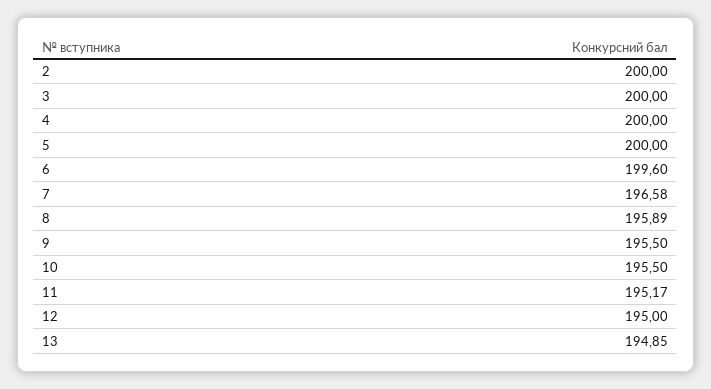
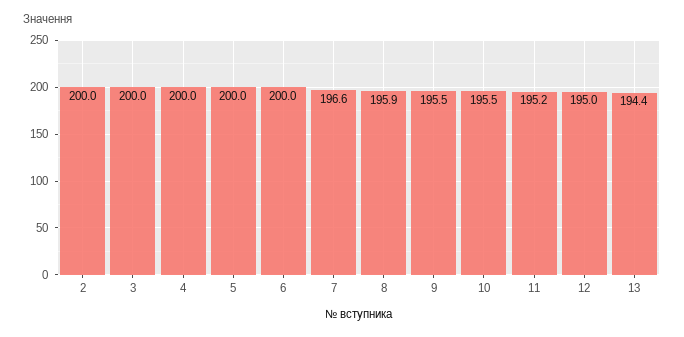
6: 199.6 -> 200
13: 194.85 -> 194.4

